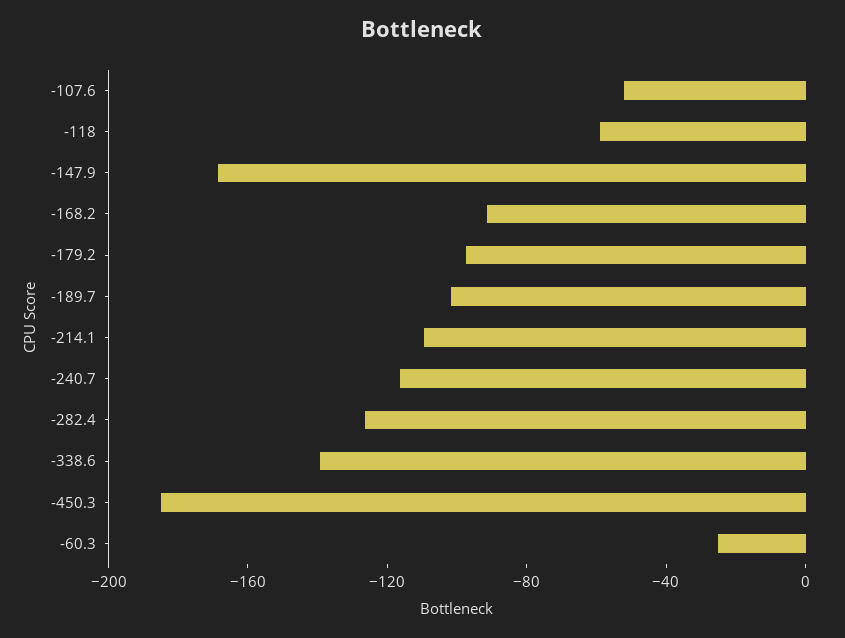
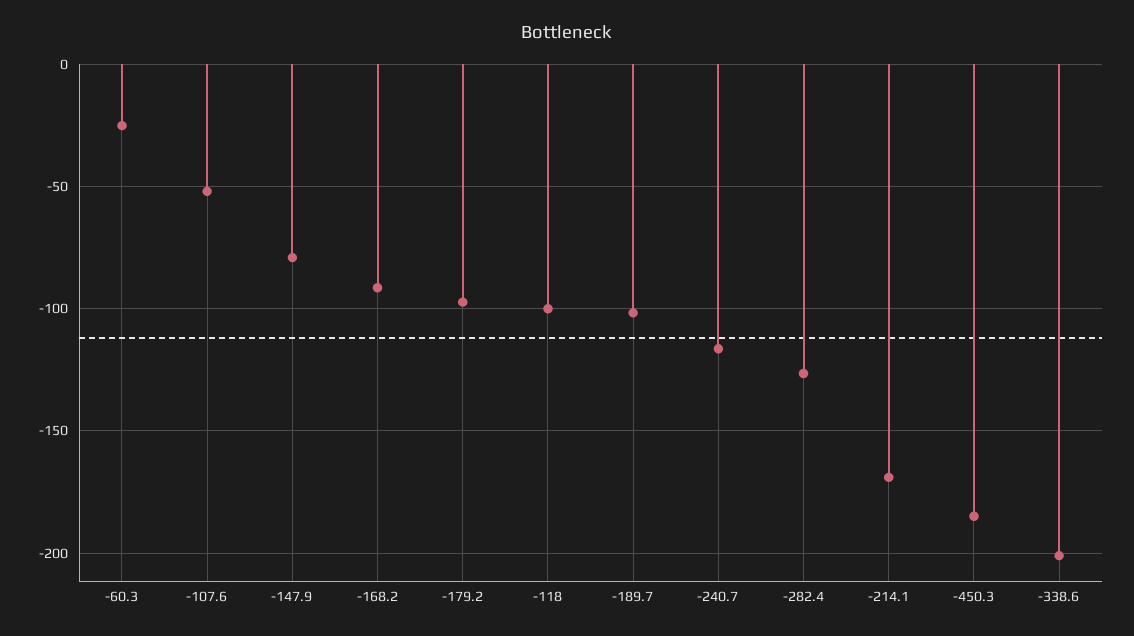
-118: -60 -> -100
-147.9: -170 -> -80
-214.1: -110 -> -170
-338.6: -140 -> -200

